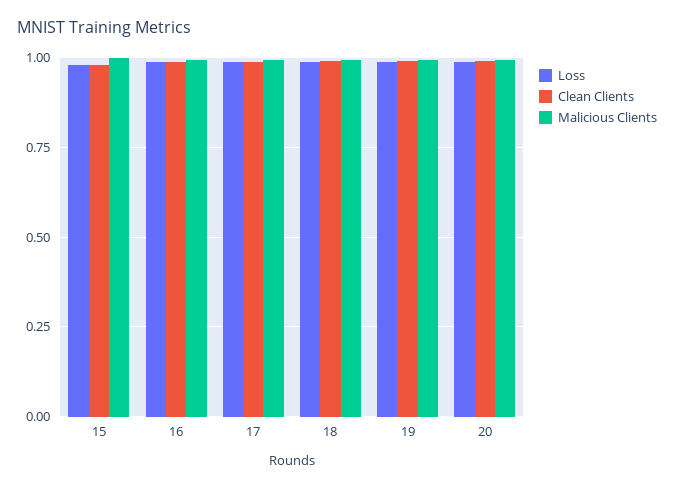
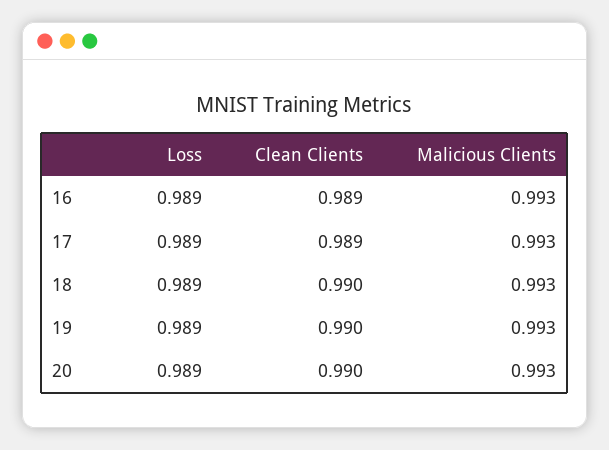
Loss, 15: 0.975 -> none
Clean Clients, 15: 0.975 -> none
Malicious Clients, 15: 1 -> none

